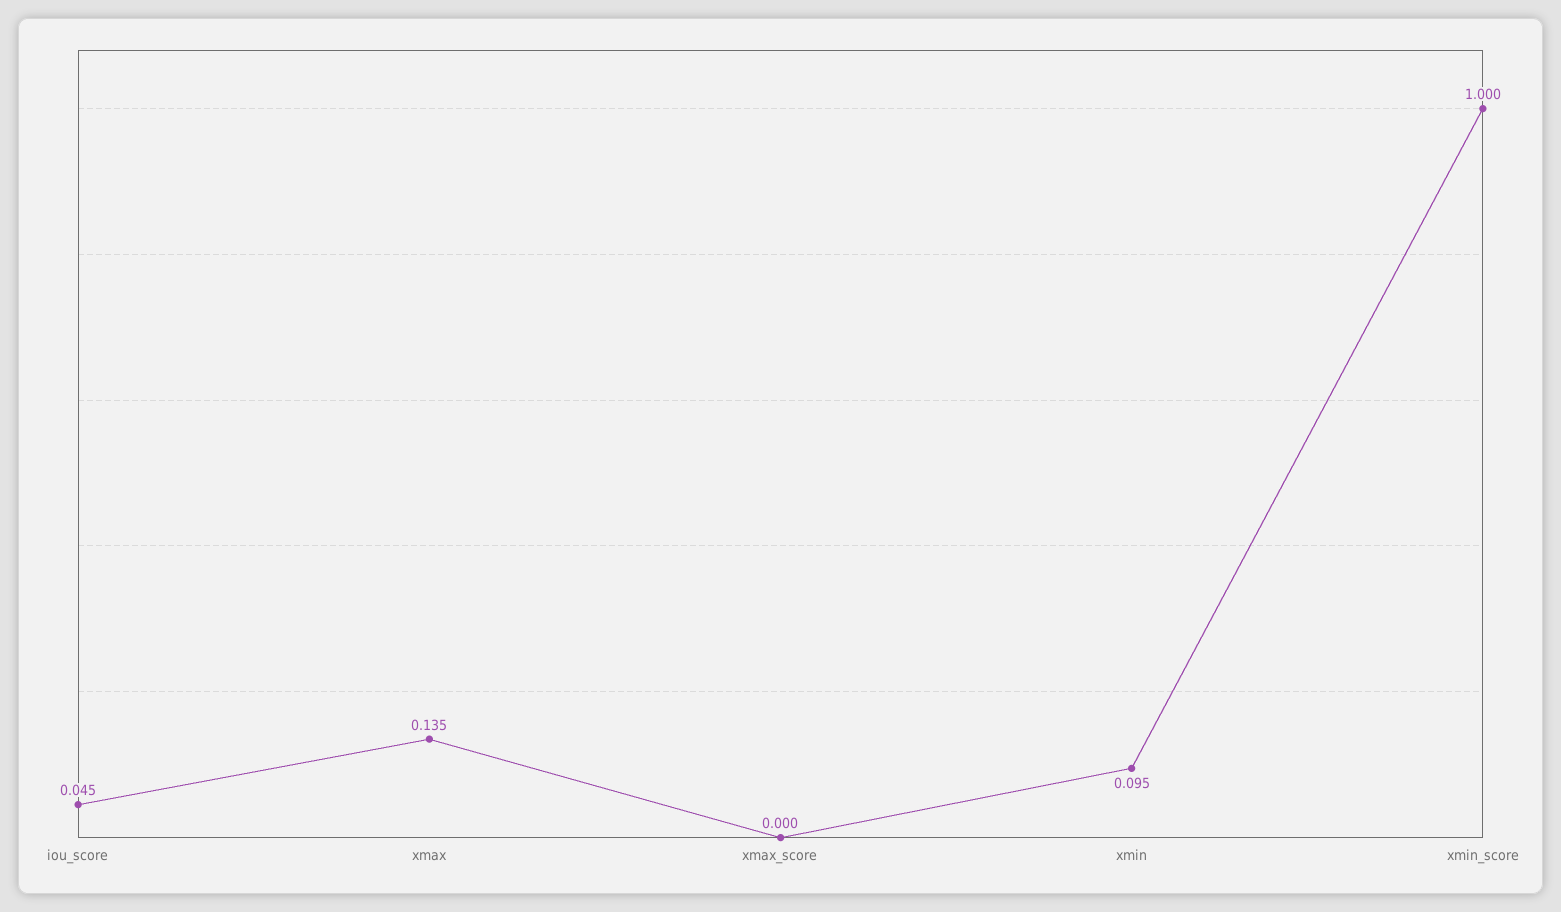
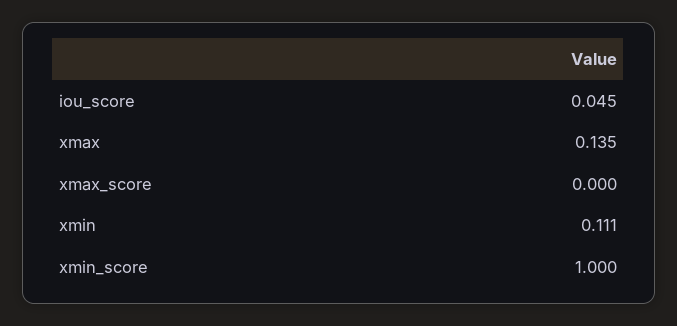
xmin: 0.095 -> 0.111

